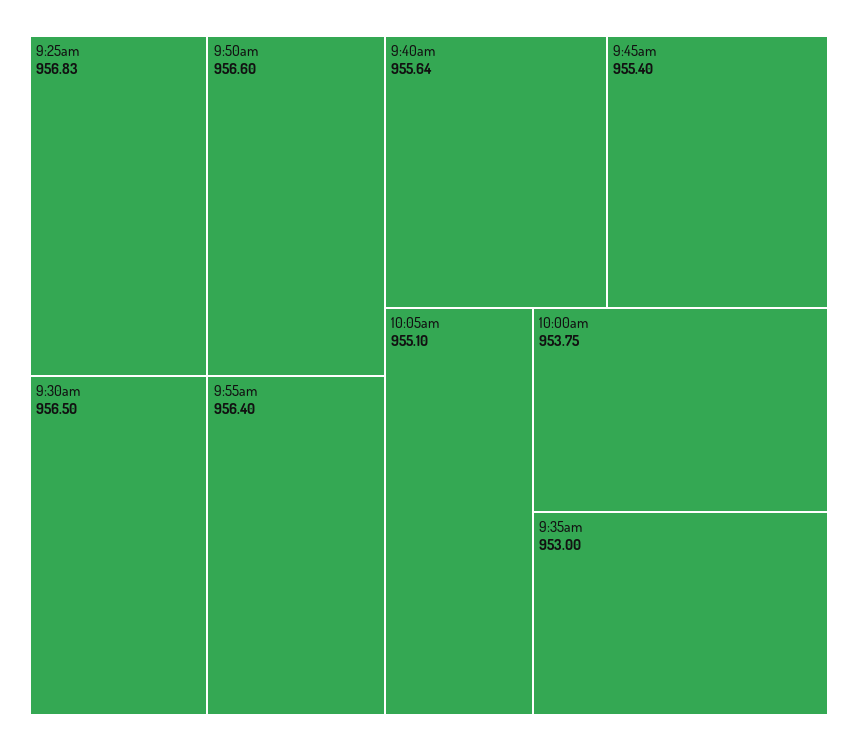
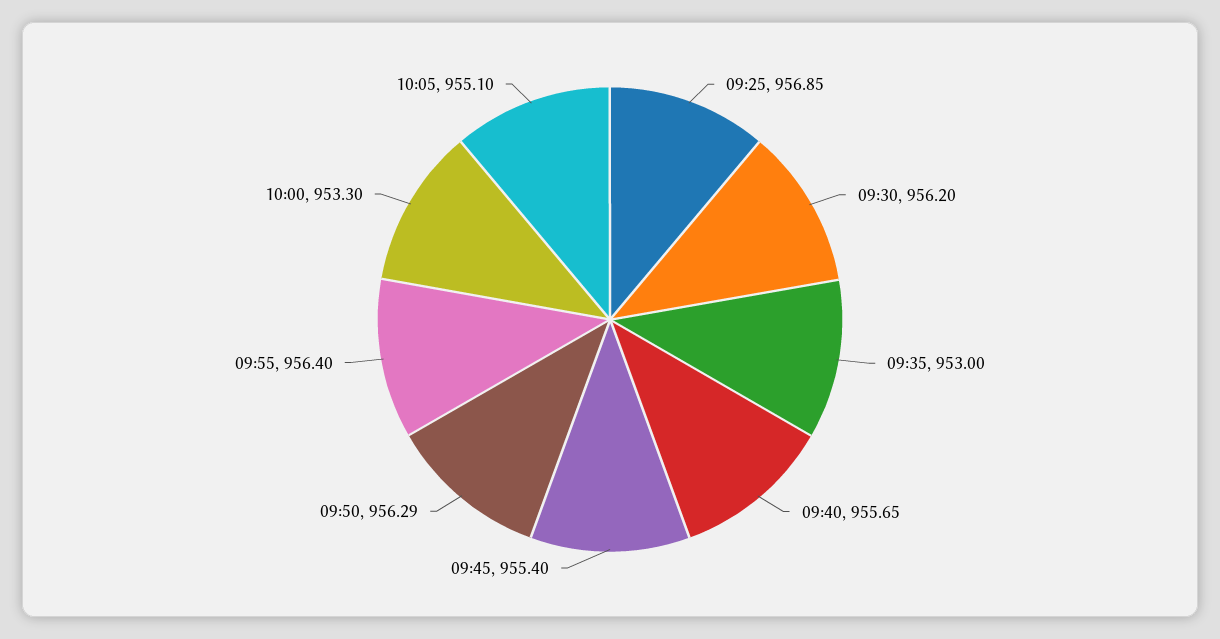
9:25am: 956.83 -> 956.85
9:50am: 956.6 -> 956.29
9:30am: 956.5 -> 956.2
9:40am: 955.64 -> 955.65
10:00am: 953.75 -> 953.3

